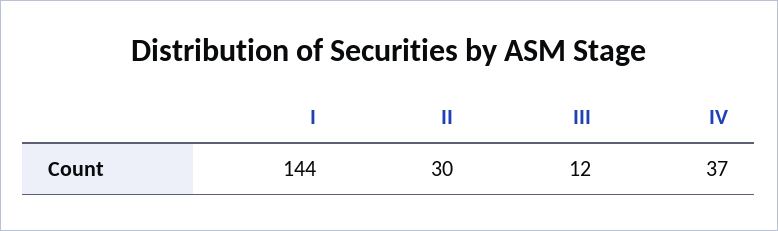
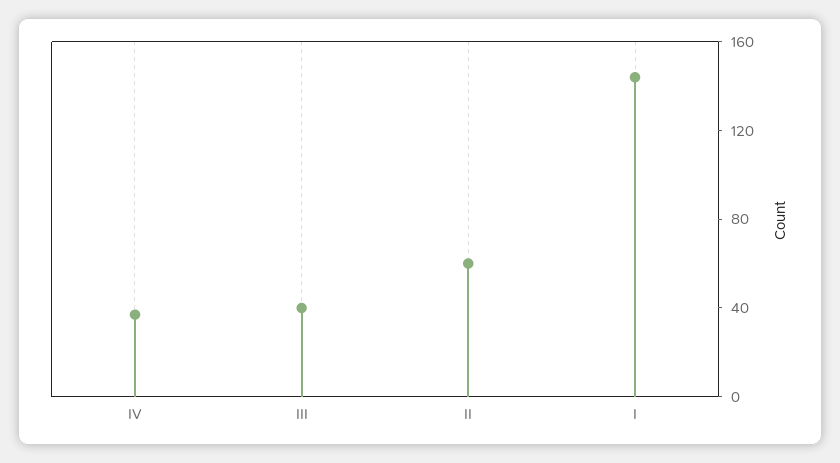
II: 30 -> 60
III: 12 -> 40

